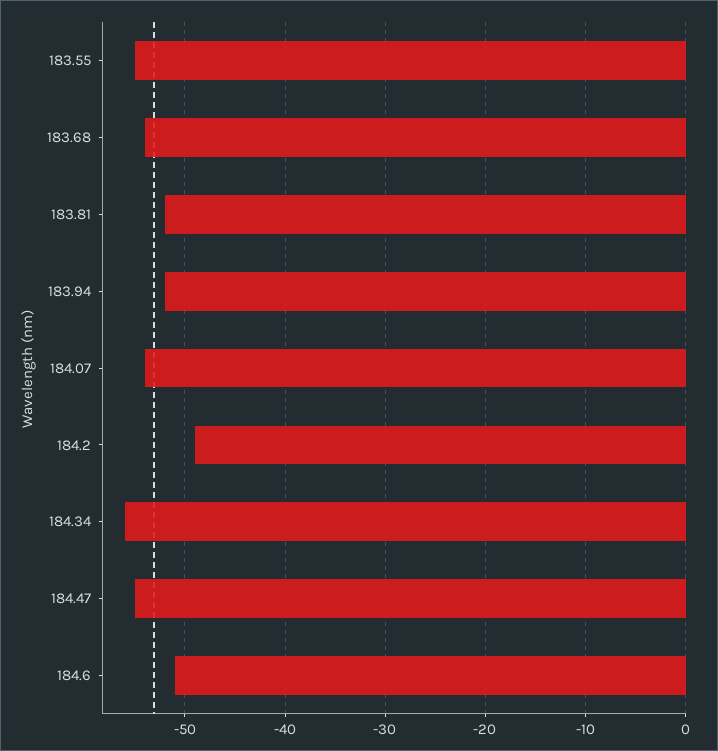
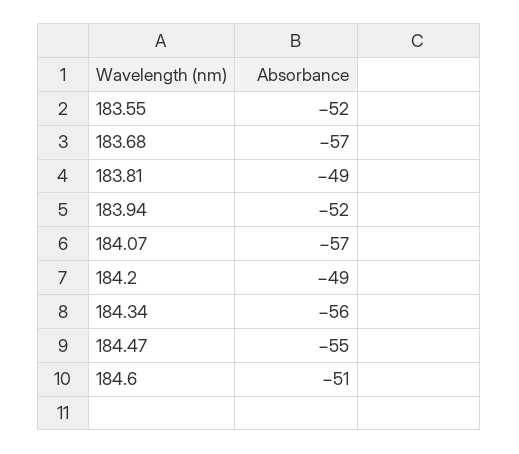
183.55: -55 -> -52
183.68: -54 -> -57
183.81: -52 -> -49
184.07: -54 -> -57

